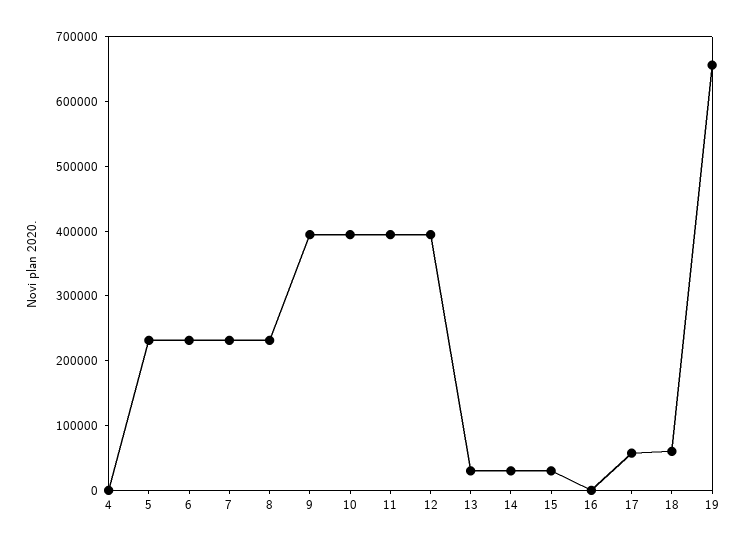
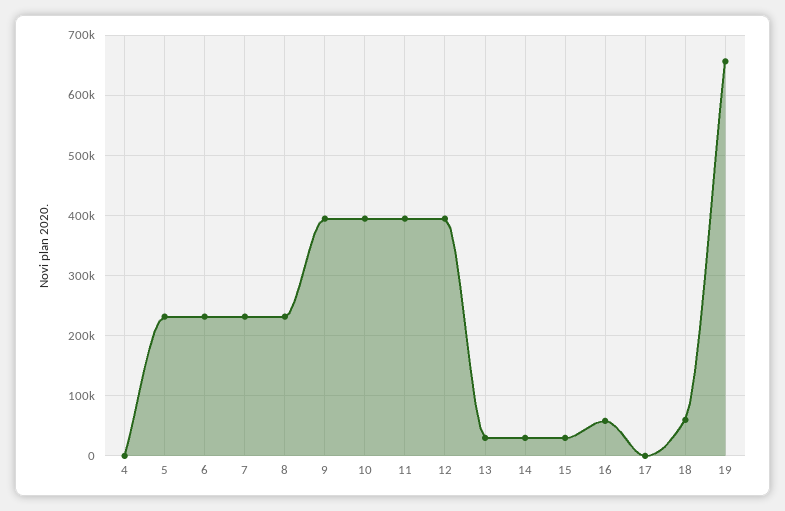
16: 0 -> 60000
17: 60000 -> 0

